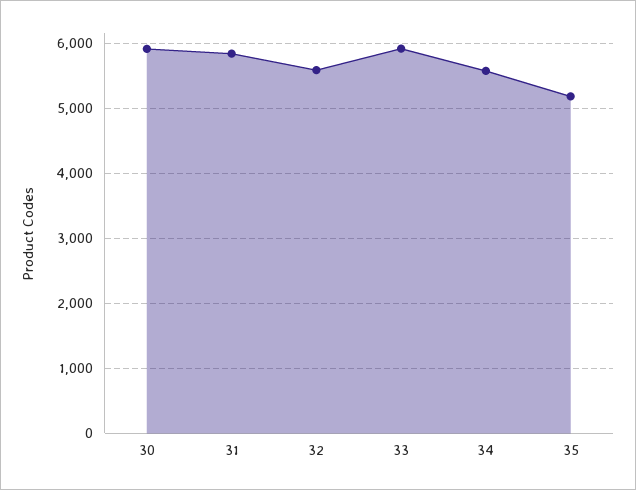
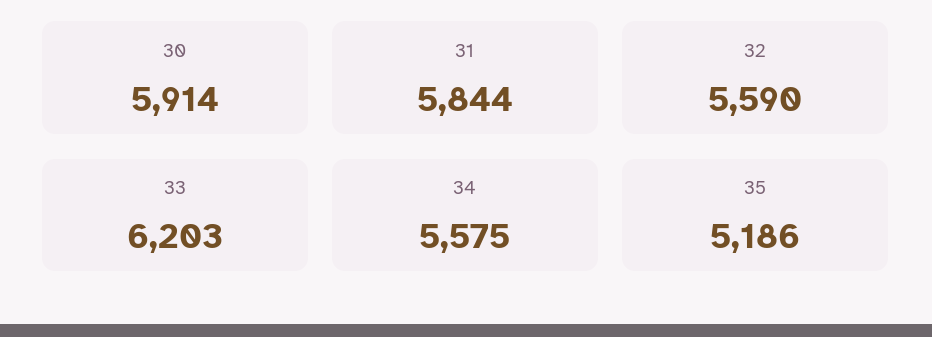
33: 5900 -> 6203

